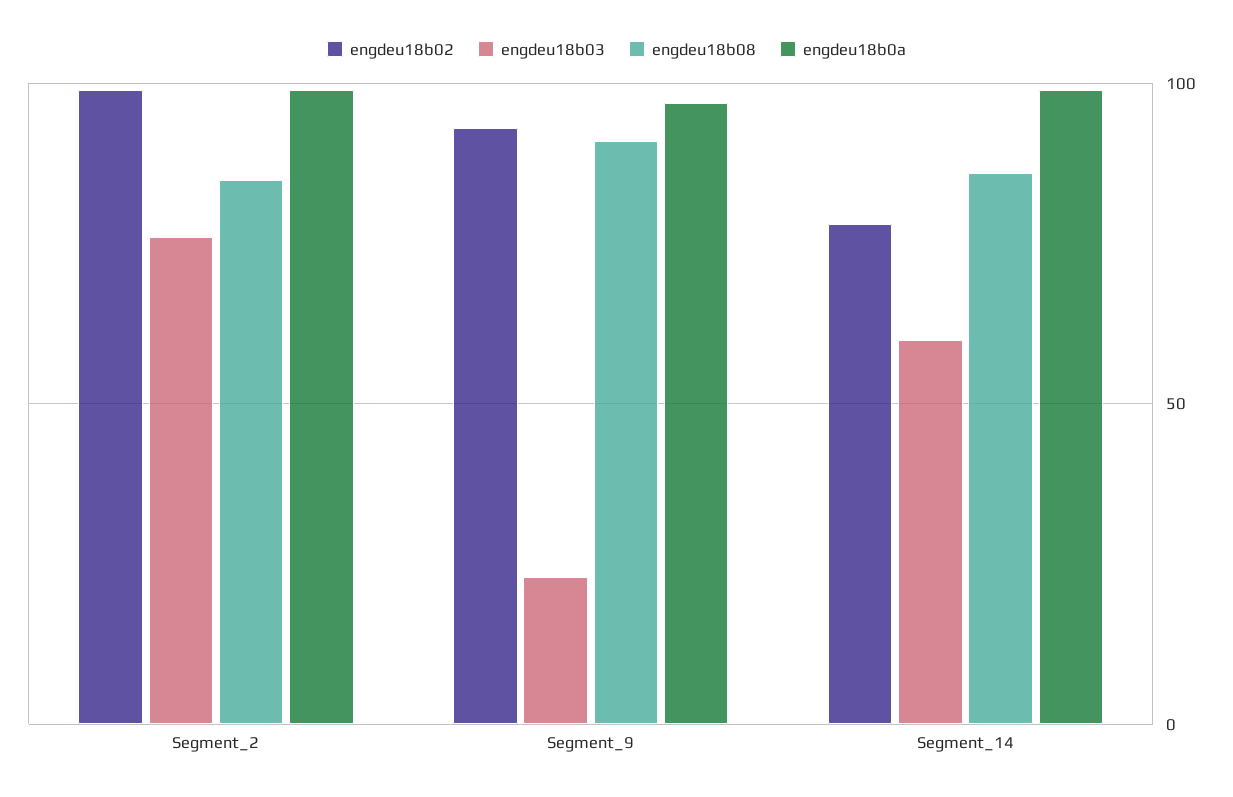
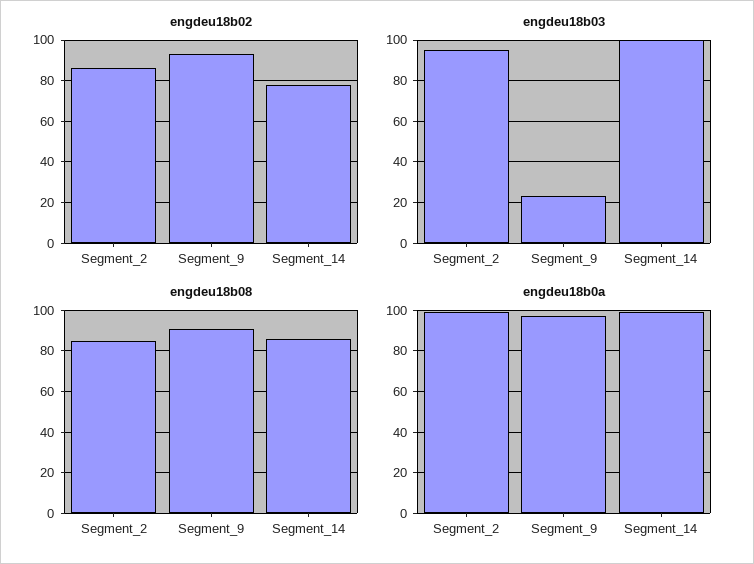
engdeu18b02, Segment_2: 100 -> 85
engdeu18b03, Segment_2: 75 -> 95
engdeu18b03, Segment_14: 60 -> 100

